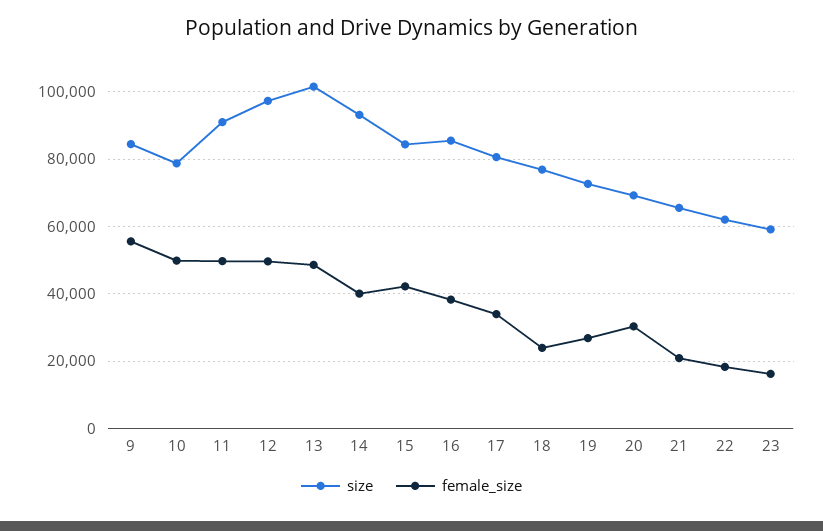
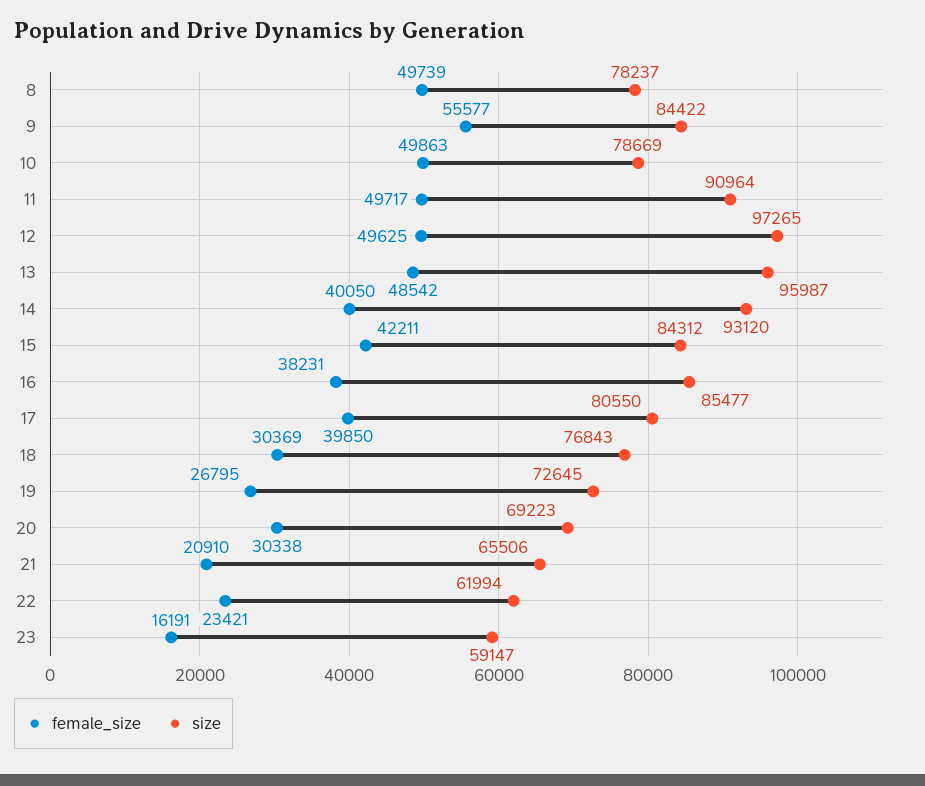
size, 13: 102000 -> 95987
female_size, 17: 34000 -> 39850
female_size, 18: 24000 -> 30369
female_size, 22: 18000 -> 23421
female_size, 8: none -> 49739
size, 8: none -> 78237

